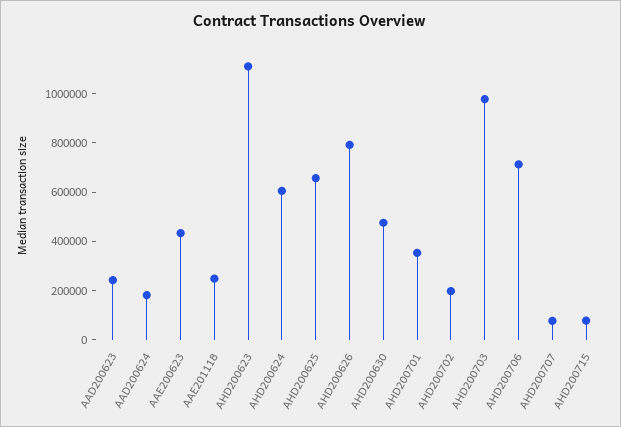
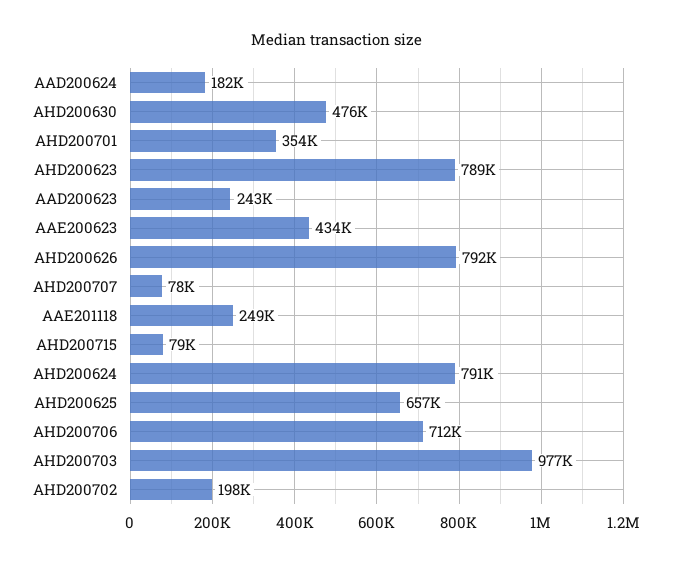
AHD200623: 1100000 -> 789000
AHD200624: 600000 -> 791000

